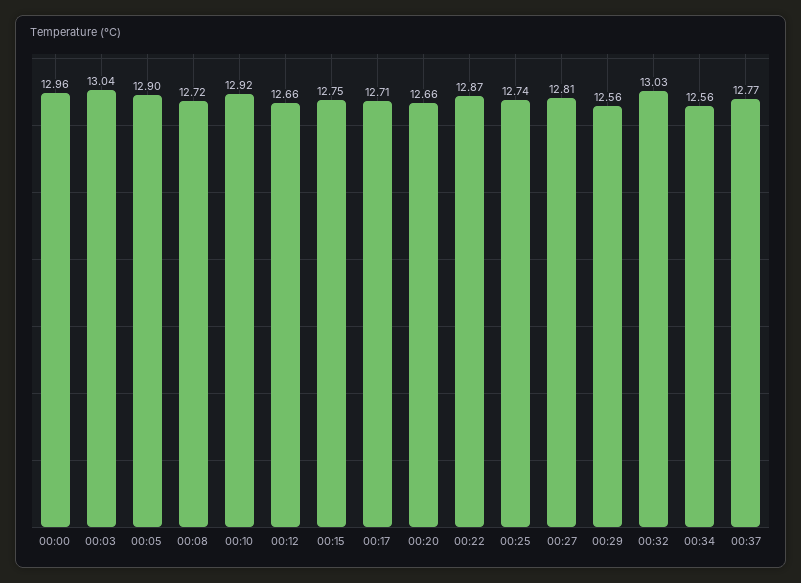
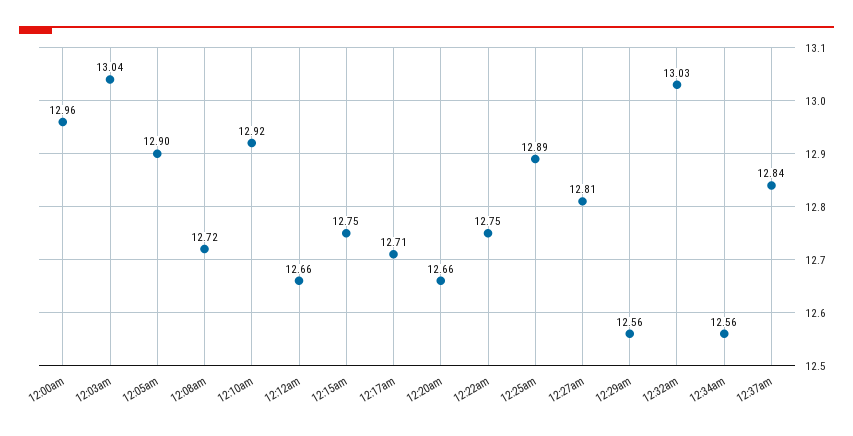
00:22: 12.87 -> 12.75
00:25: 12.74 -> 12.89
00:37: 12.77 -> 12.84

